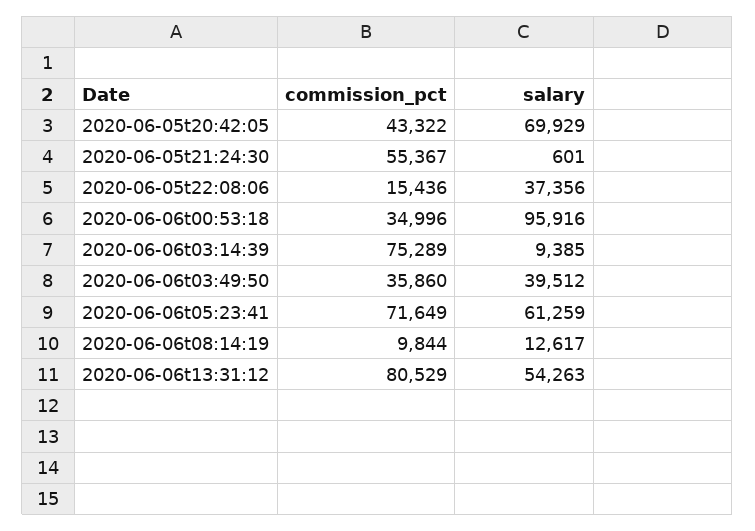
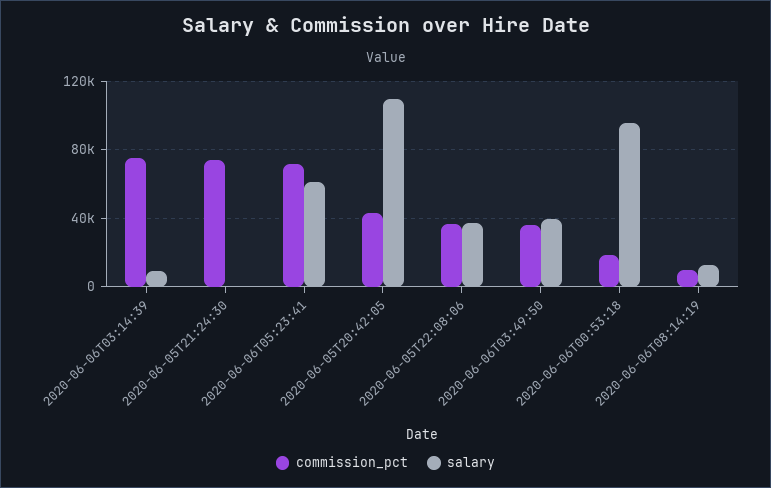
salary, 2020-06-05t20:42:05: 69929 -> 110000
commission_pct, 2020-06-05t21:24:30: 55367 -> 75000
commission_pct, 2020-06-05t22:08:06: 15436 -> 35000
commission_pct, 2020-06-06t00:53:18: 34996 -> 20000
commission_pct, 2020-06-06t13:31:12: 80529 -> none
salary, 2020-06-06t13:31:12: 54263 -> none

